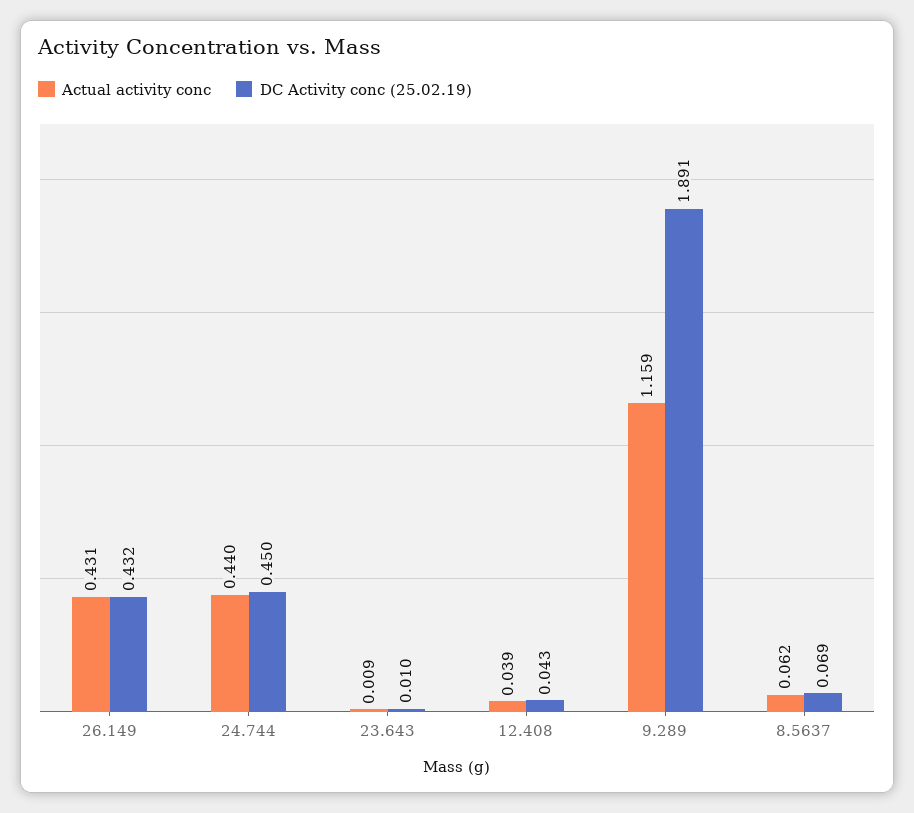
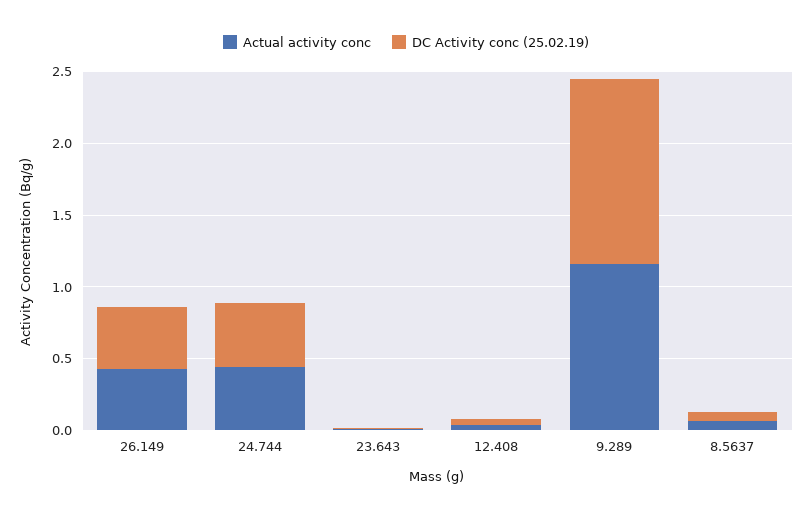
DC Activity conc (25.02.19), 9.289: 1.891 -> 1.3

